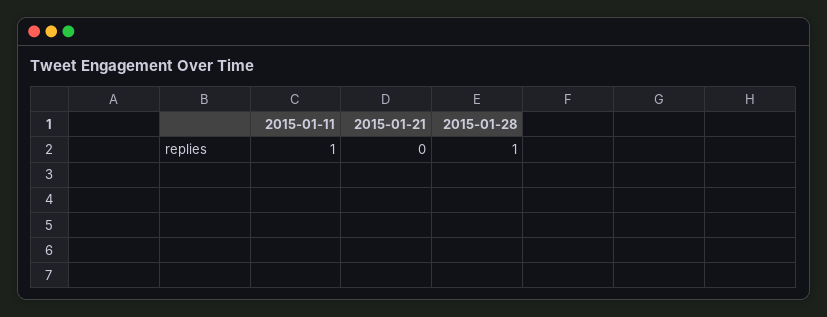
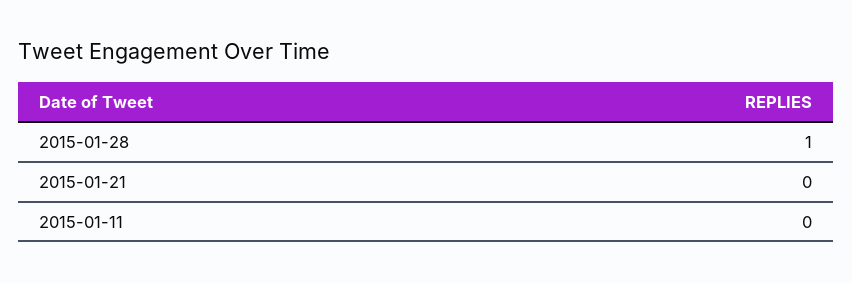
2015-01-11: 1 -> 0

